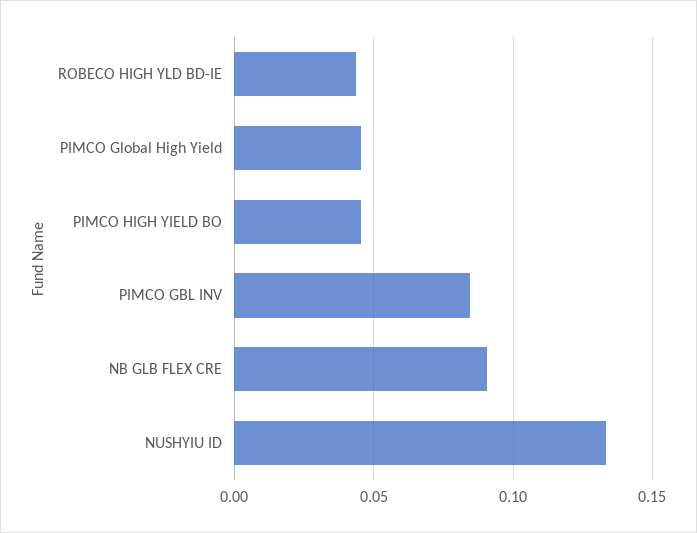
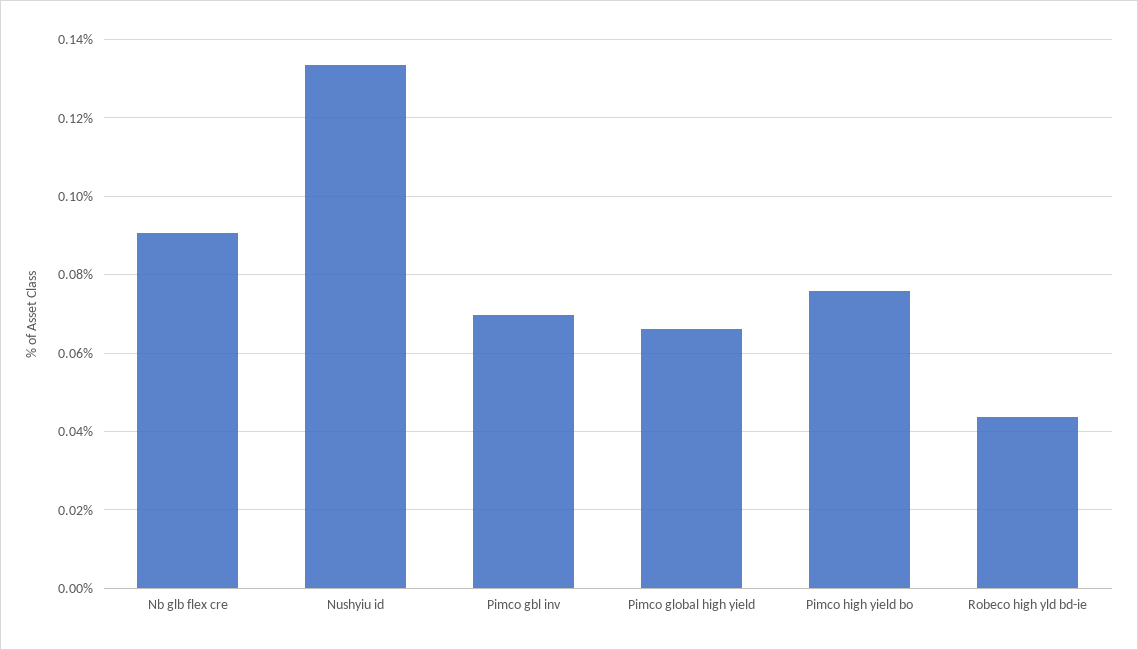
PIMCO Global High Yield: 0.045 -> 0.066
PIMCO HIGH YIELD BO: 0.045 -> 0.076
PIMCO GBL INV: 0.085 -> 0.07

